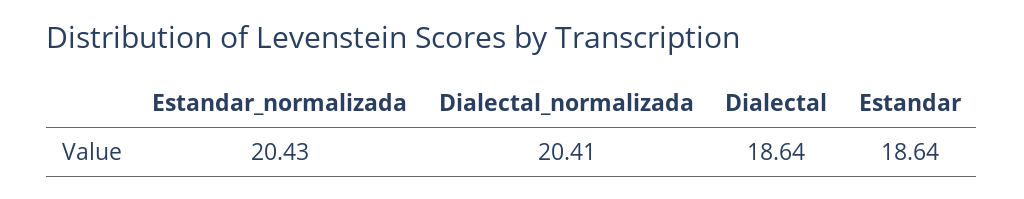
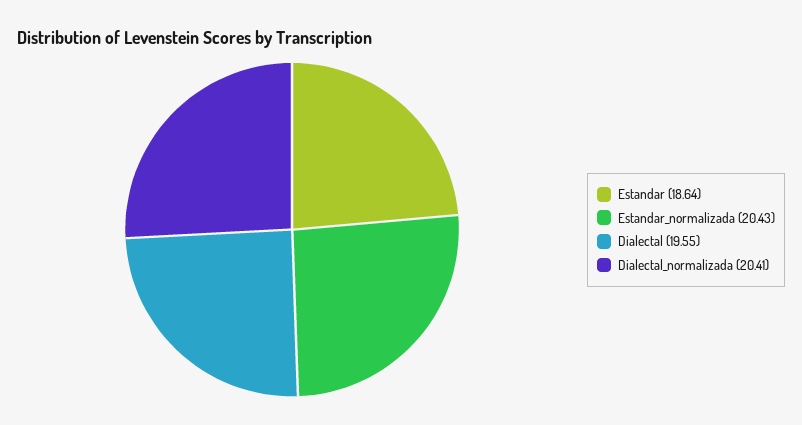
Dialectal: 18.64 -> 19.55

